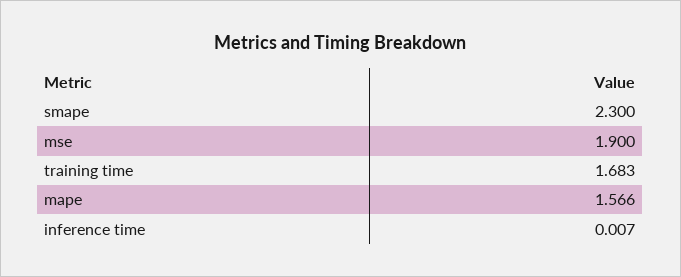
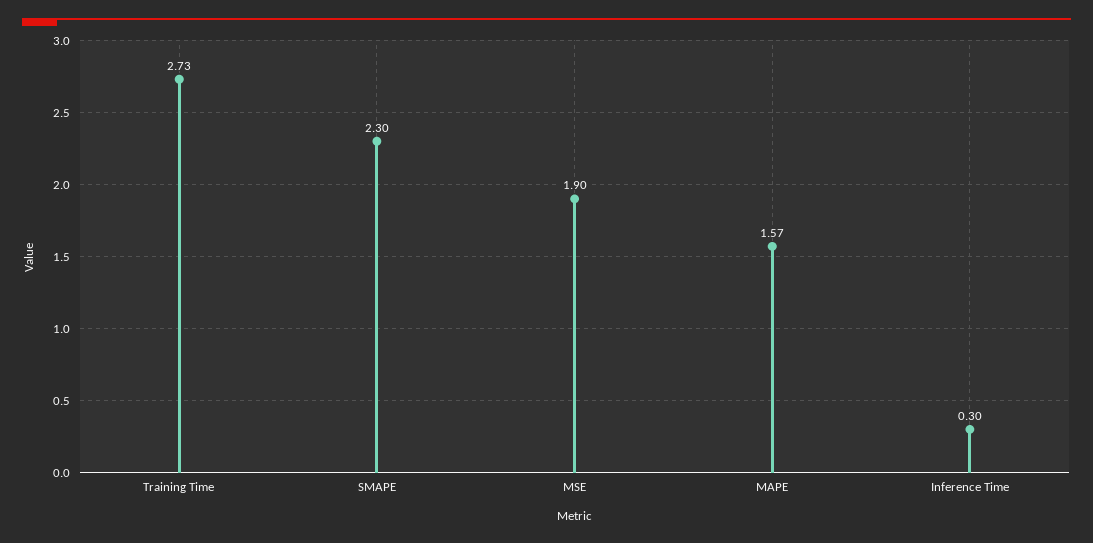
training time: 1.683 -> 2.73
inference time: 0.007 -> 0.3

